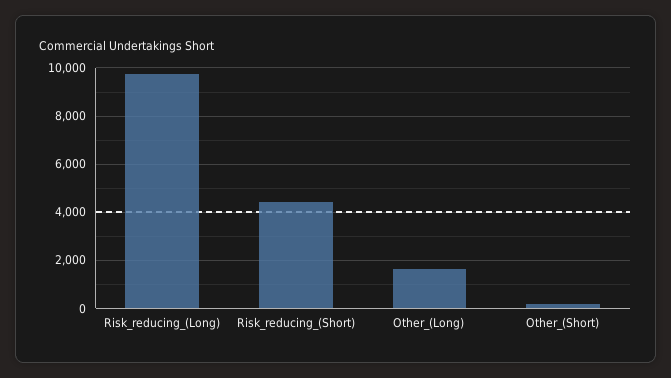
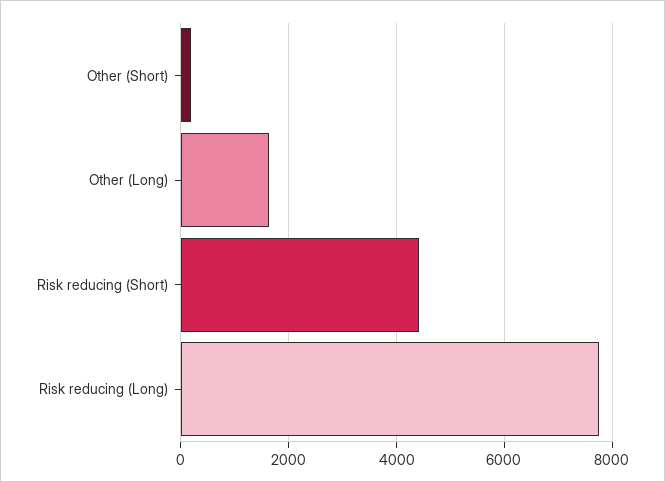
Risk_reducing_(Long): 9750 -> 7800

